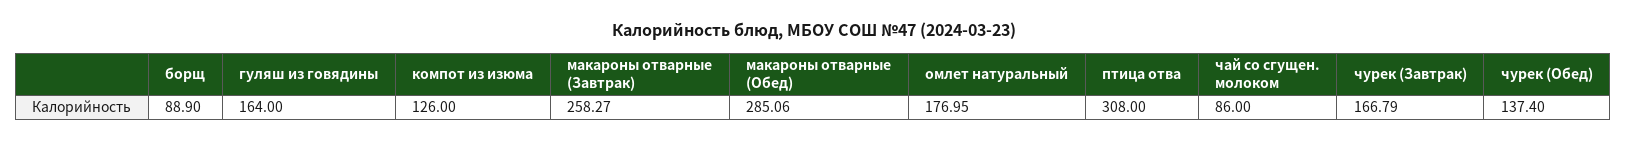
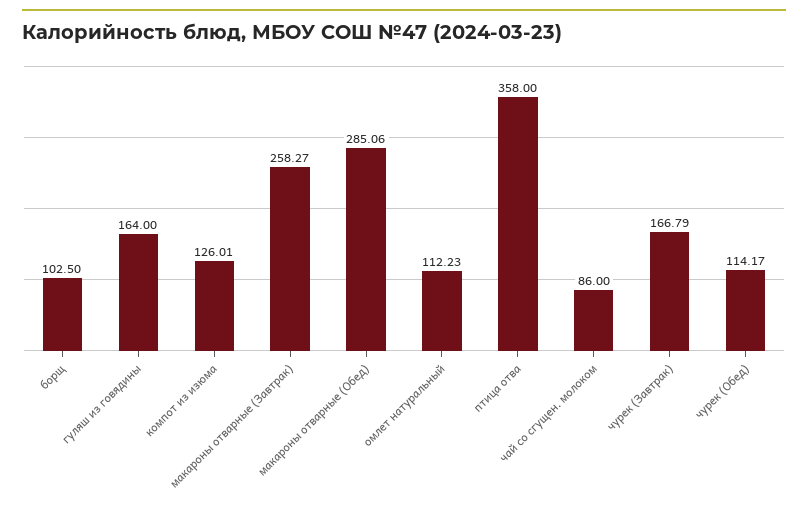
борщ: 88.9 -> 102.5
компот из изюма: 126 -> 126.01
омлет натуральный: 176.95 -> 112.23
птица отва: 308 -> 358
чурек (Обед): 137.4 -> 114.17

